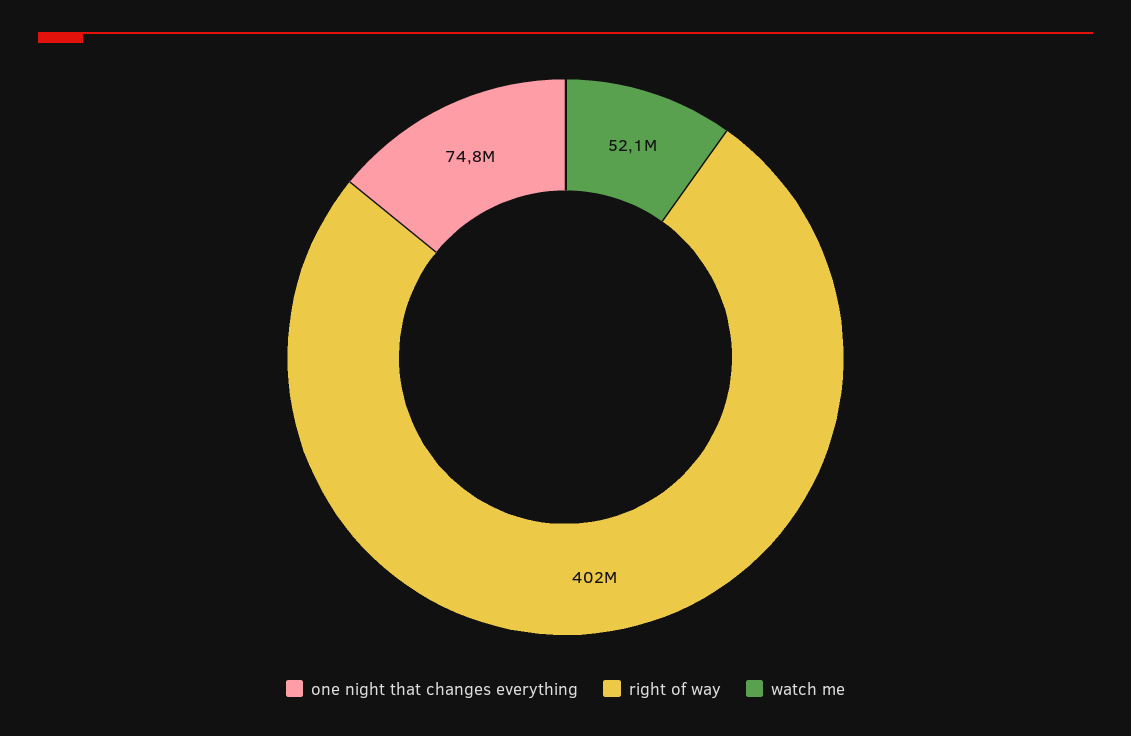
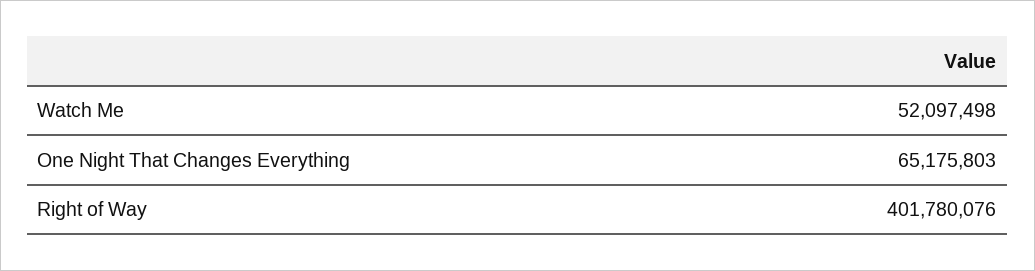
one night that changes everything: 74800000 -> 65175803

